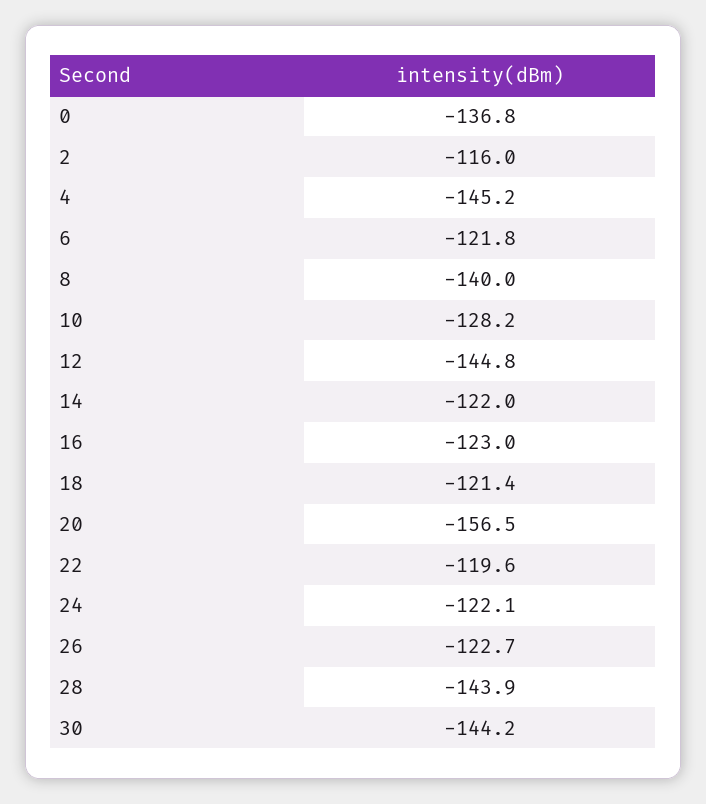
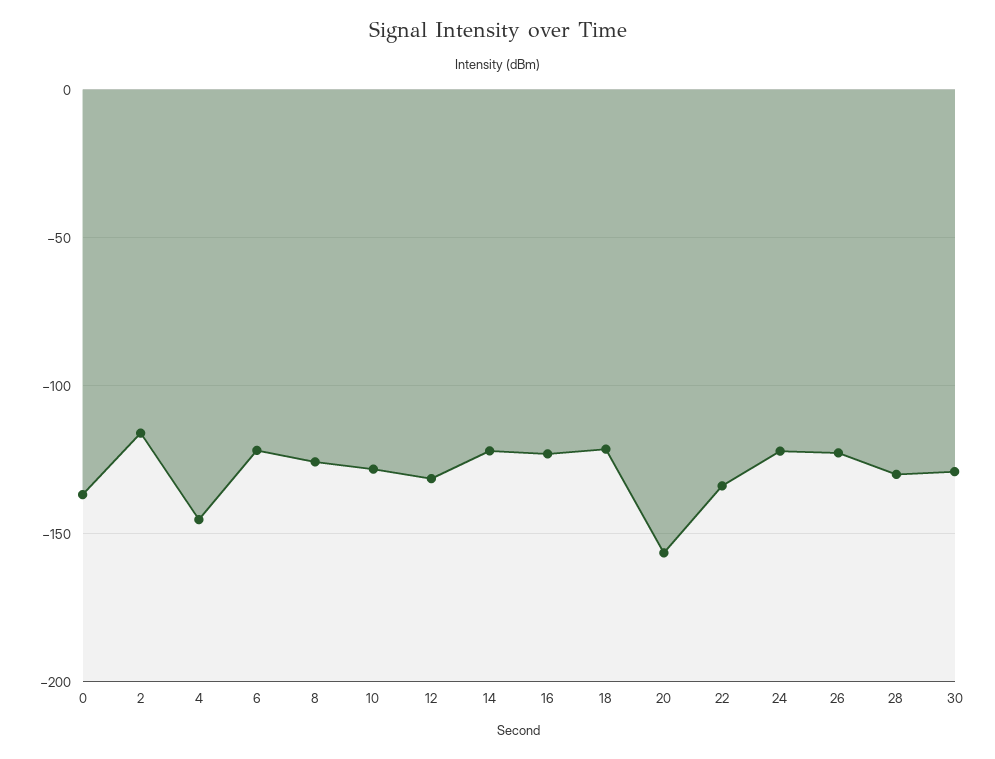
8: -140 -> -125
12: -144.8 -> -130
22: -119.6 -> -135
28: -143.9 -> -130
30: -144.2 -> -130

